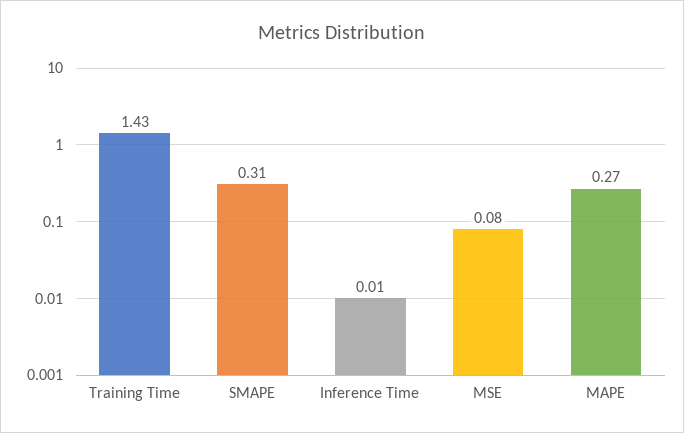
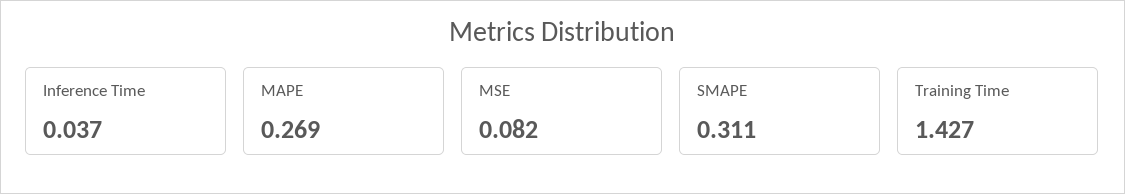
Inference Time: 0.01 -> 0.037

